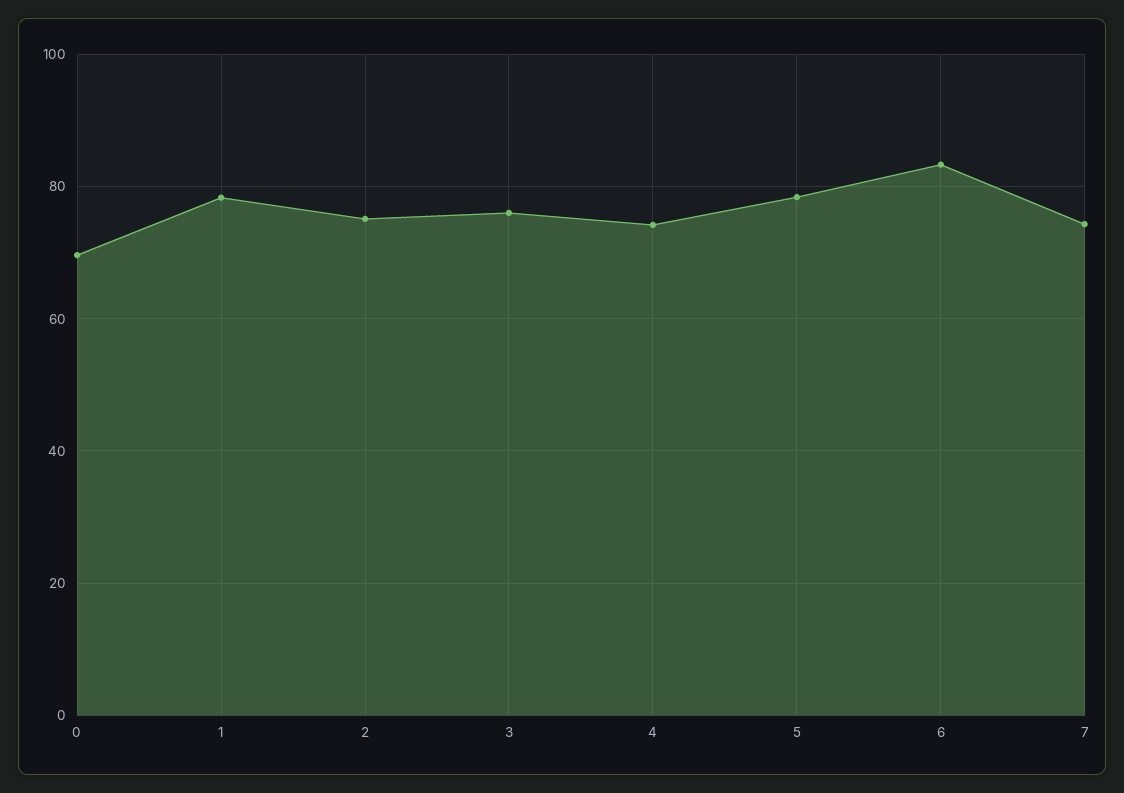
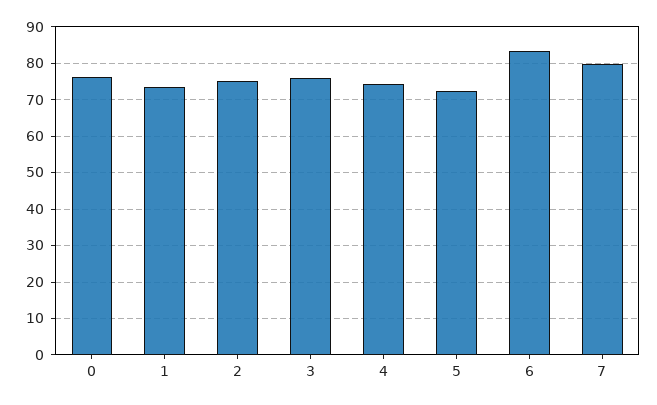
0: 70 -> 76
1: 78 -> 74
5: 78 -> 72
7: 74 -> 80

